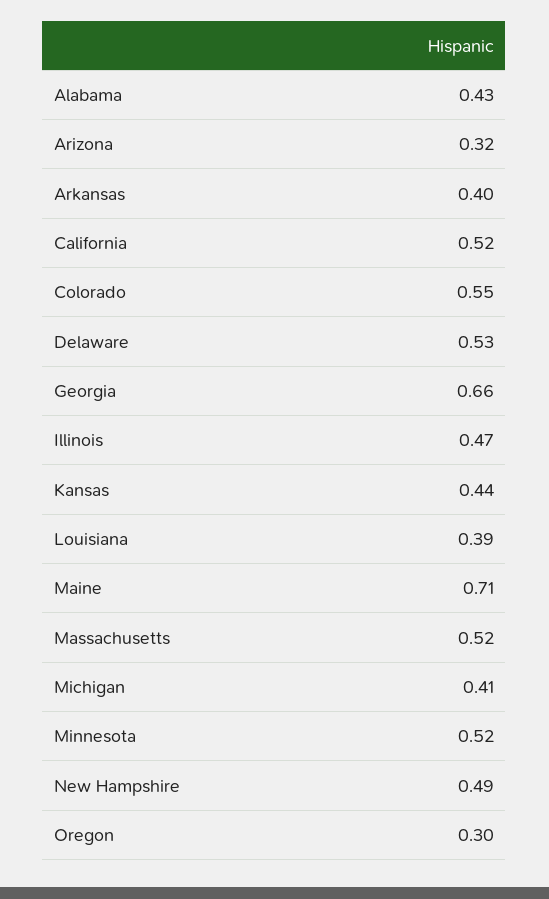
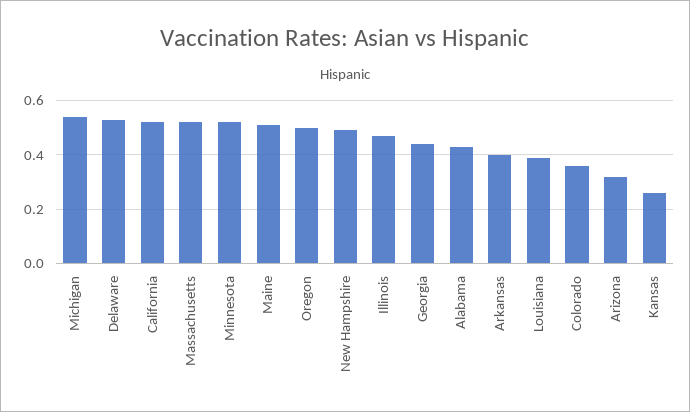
Colorado: 0.55 -> 0.35
Georgia: 0.66 -> 0.45
Kansas: 0.44 -> 0.25
Maine: 0.71 -> 0.5
Michigan: 0.41 -> 0.55
Oregon: 0.3 -> 0.5

